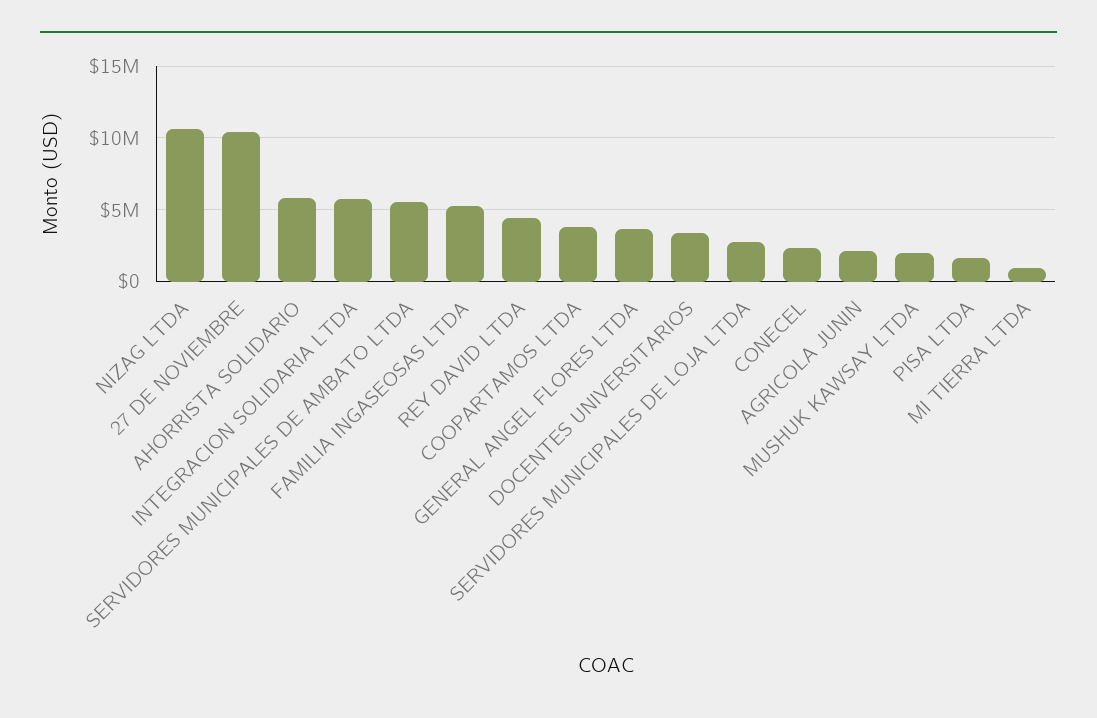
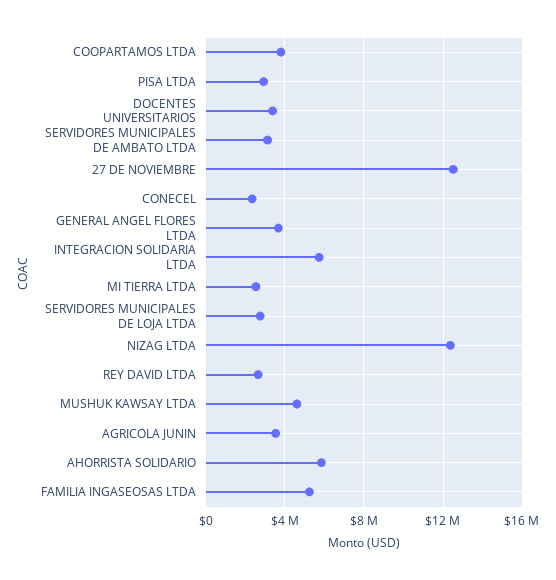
NIZAG LTDA: 10500000 -> 12500000
27 DE NOVIEMBRE: 10500000 -> 12500000
SERVIDORES MUNICIPALES DE AMBATO LTDA: 5500000 -> 3000000
REY DAVID LTDA: 4500000 -> 2500000
AGRICOLA JUNIN: 2000000 -> 3500000
MUSHUK KAWSAY LTDA: 2000000 -> 4500000
PISA LTDA: 1500000 -> 3000000
MI TIERRA LTDA: 1000000 -> 2500000

